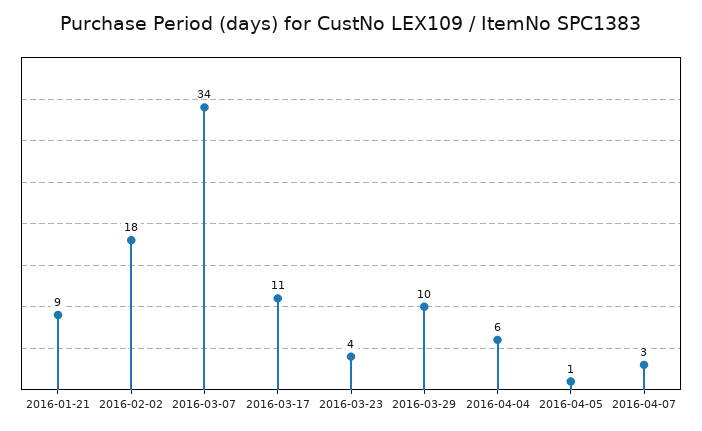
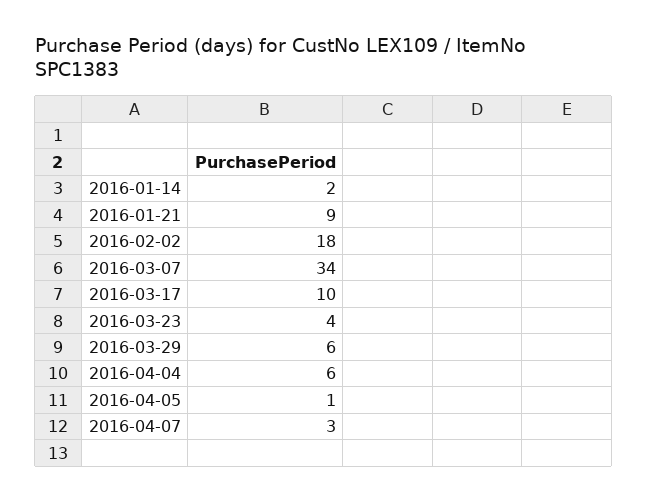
2016-03-17: 11 -> 10
2016-03-29: 10 -> 6
2016-01-14: none -> 2

